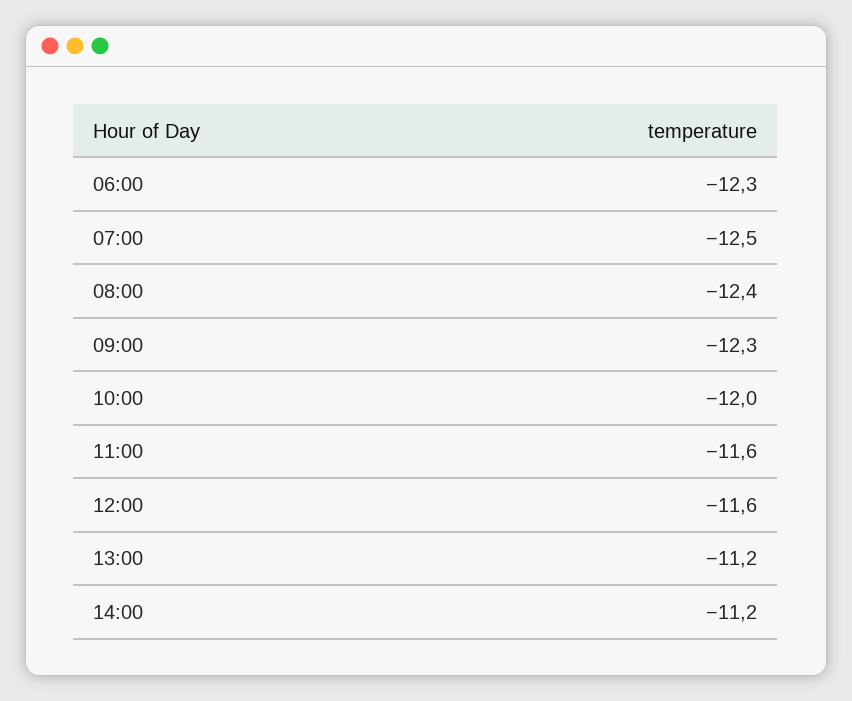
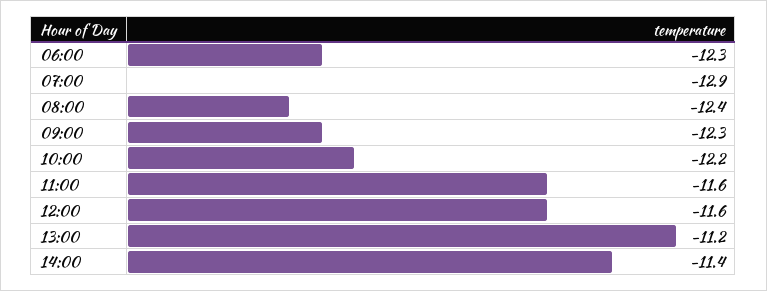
07:00: -12.5 -> -12.9
10:00: -12 -> -12.2
14:00: -11.2 -> -11.4

